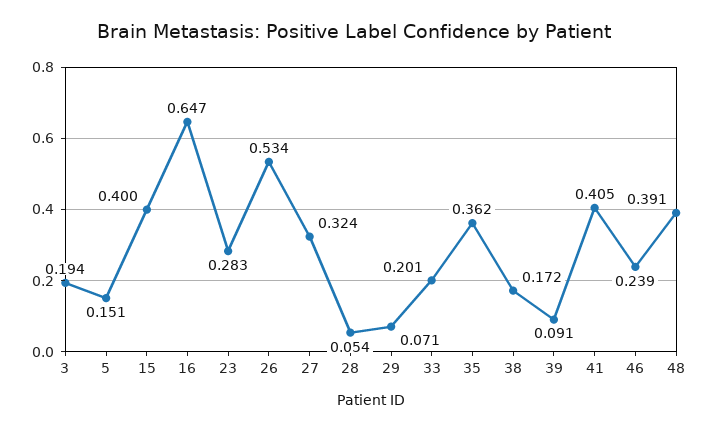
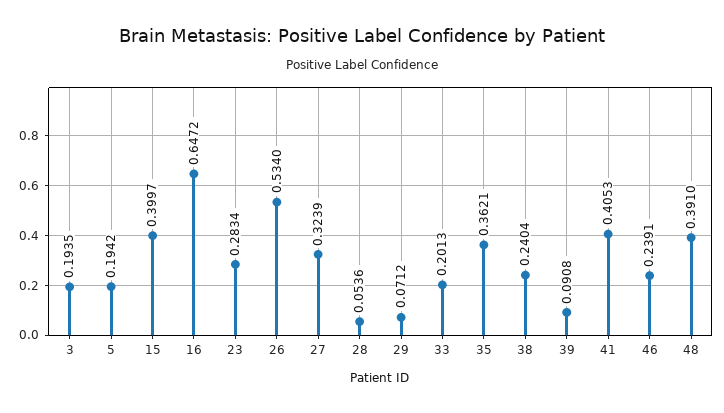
5: 0.151 -> 0.1942
38: 0.172 -> 0.2404

